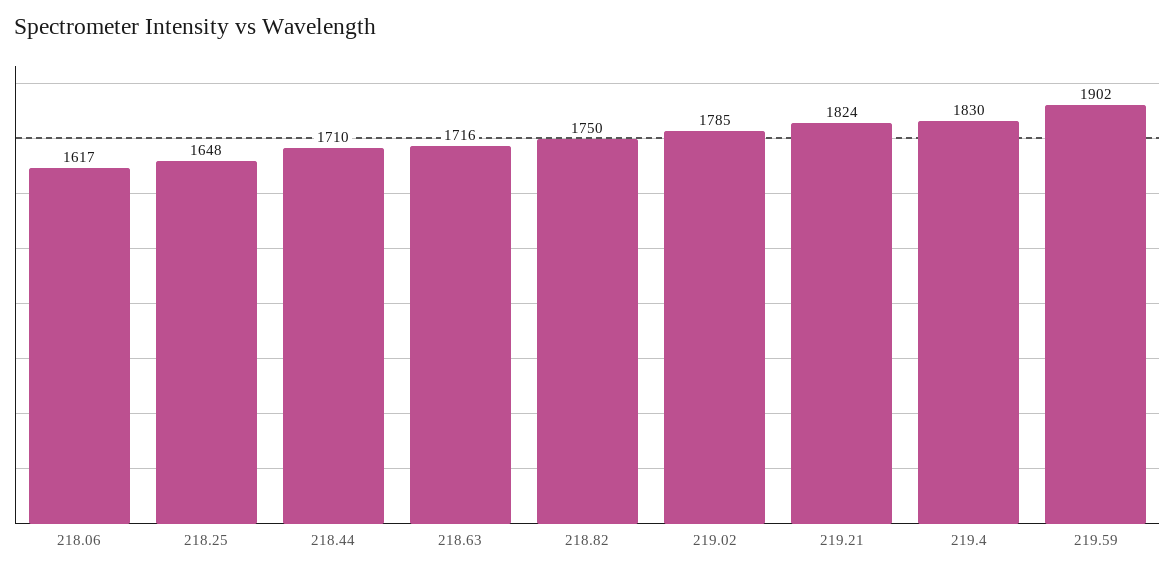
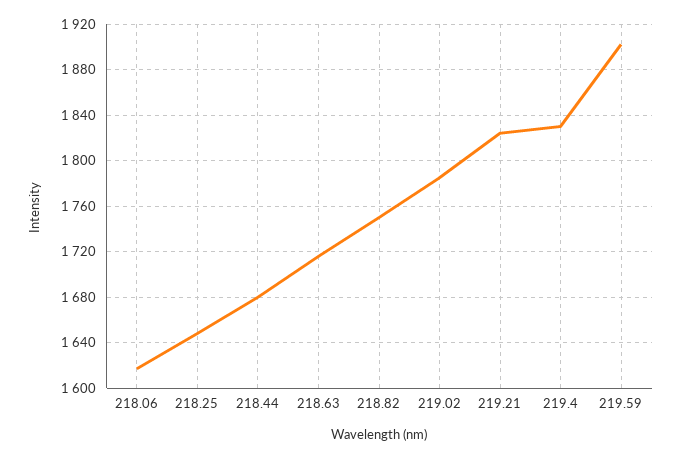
218.44: 1710 -> 1680

